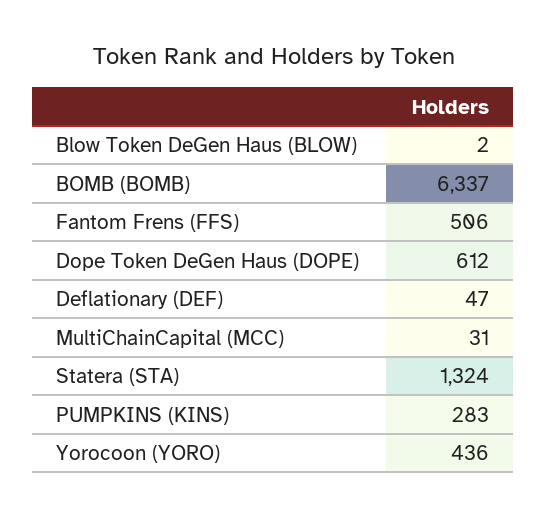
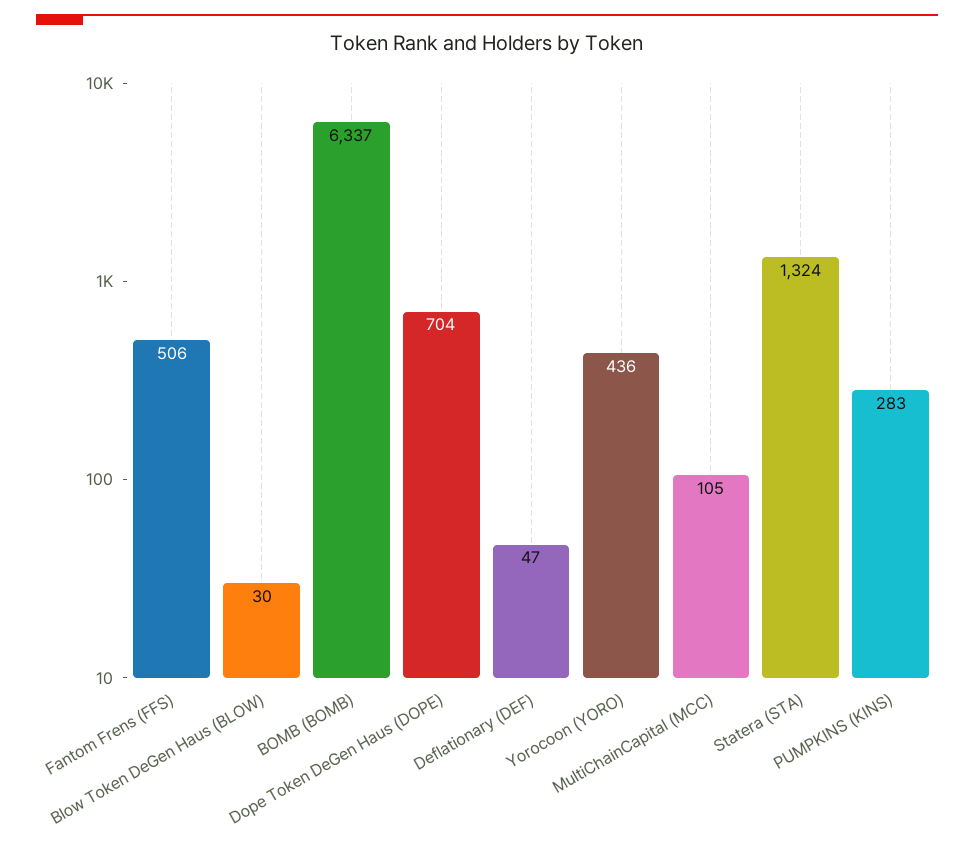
Blow Token DeGen Haus (BLOW): 2 -> 30
Dope Token DeGen Haus (DOPE): 612 -> 704
MultiChainCapital (MCC): 31 -> 105

